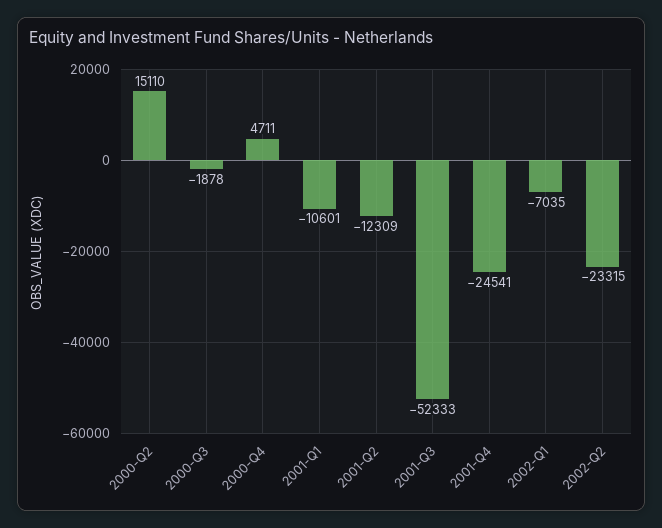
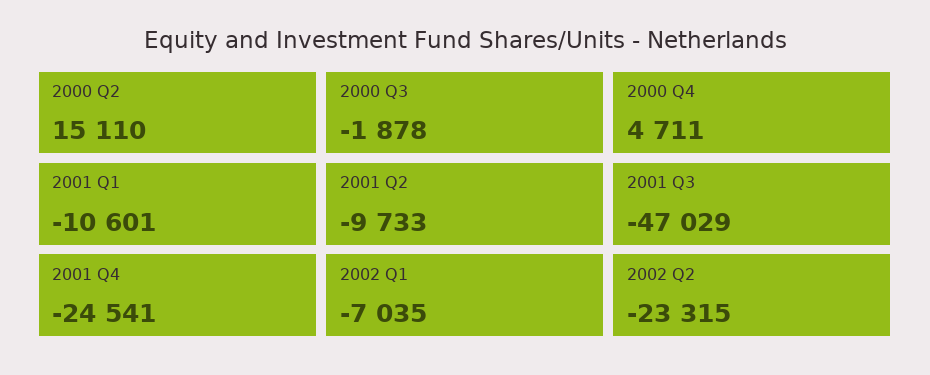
2001-Q2: -12309 -> -9733
2001-Q3: -52333 -> -47029

